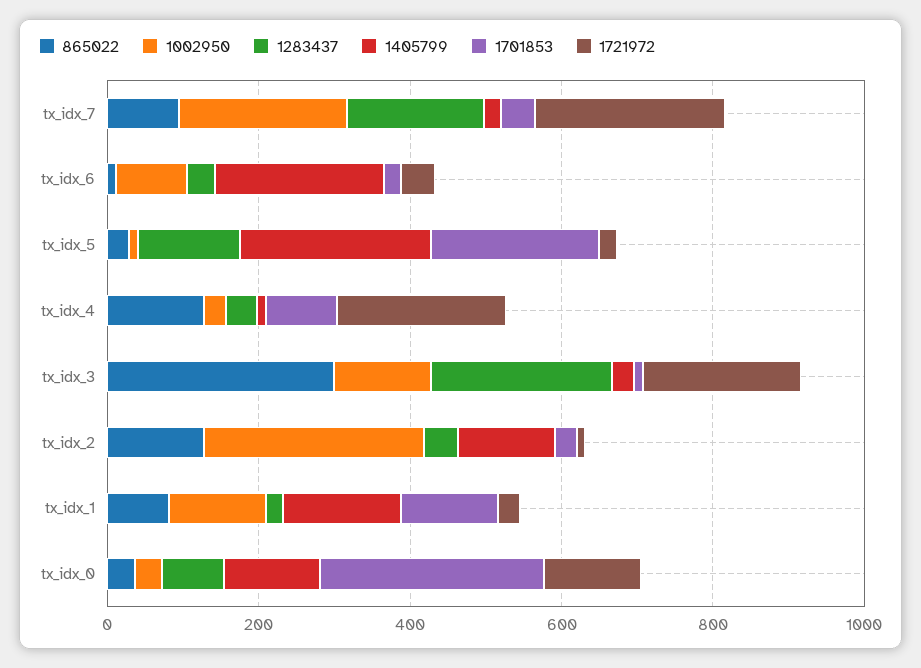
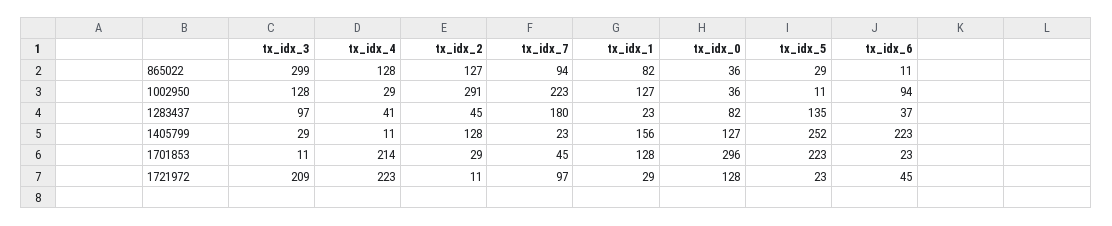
1721972, tx_idx_7: 250 -> 97
1701853, tx_idx_4: 100 -> 214
1283437, tx_idx_3: 250 -> 97

